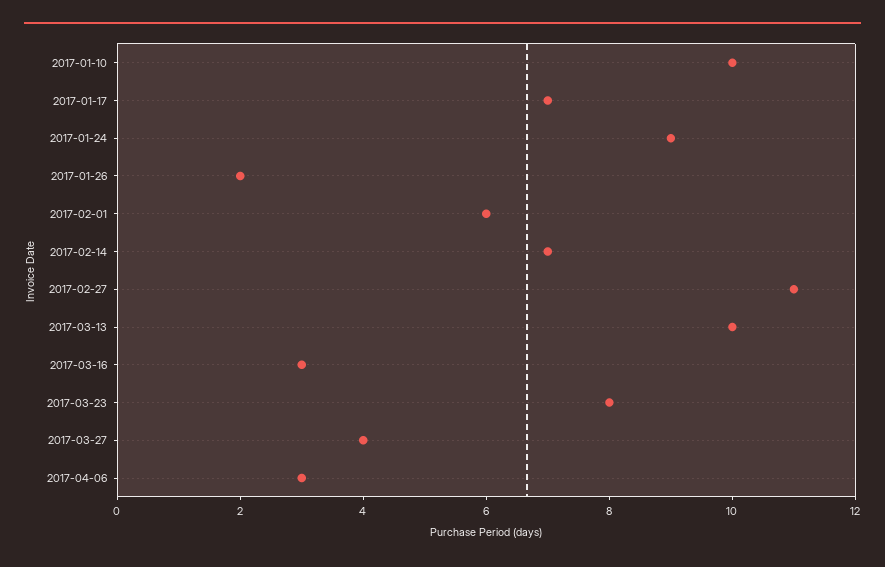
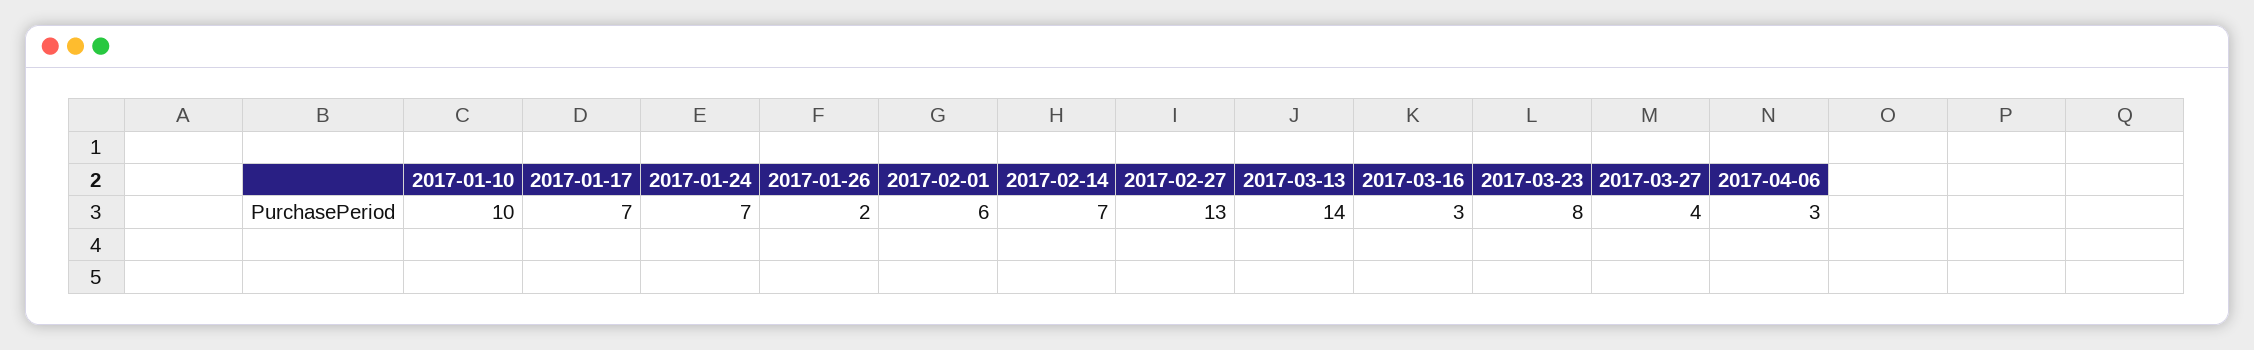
2017-01-24: 9 -> 7
2017-02-27: 11 -> 13
2017-03-13: 10 -> 14

